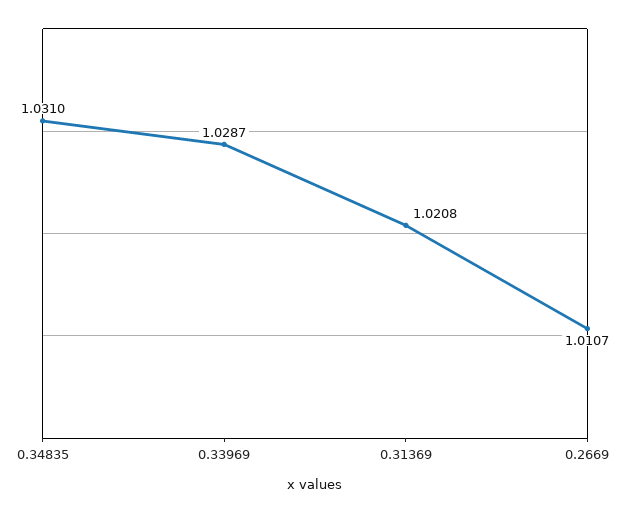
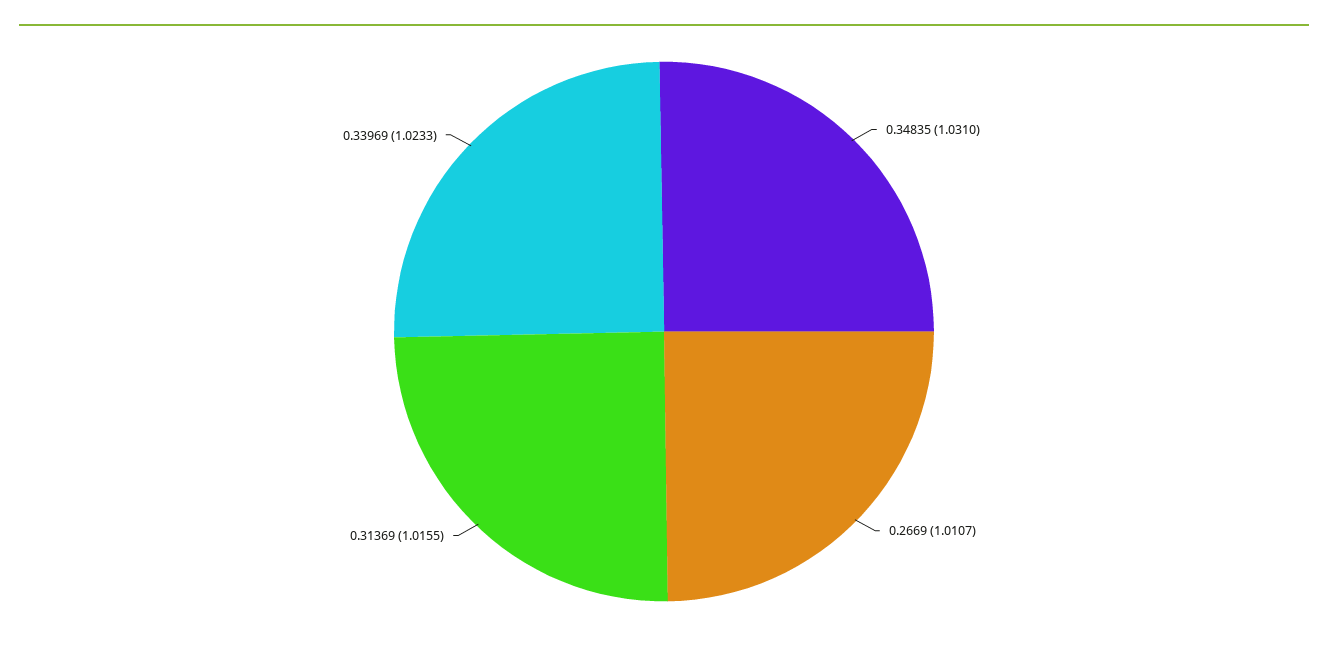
0.33969: 1.0287 -> 1.0233
0.31369: 1.0208 -> 1.0155

